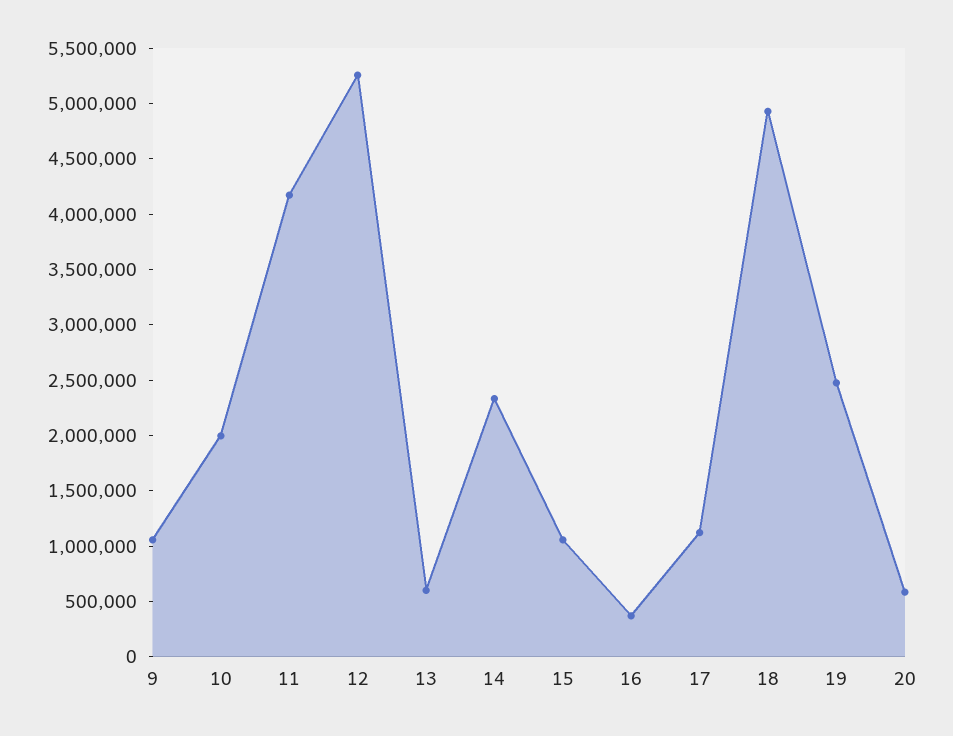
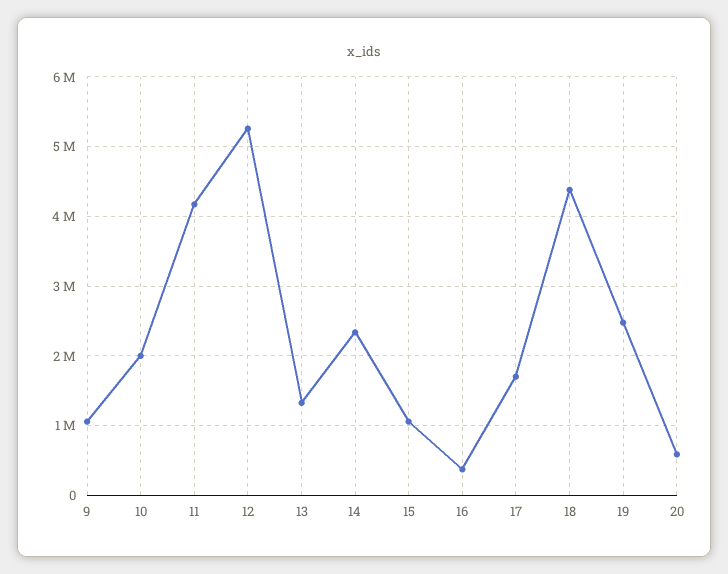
13: 600000 -> 1300000
17: 1100000 -> 1700000
18: 4900000 -> 4400000

